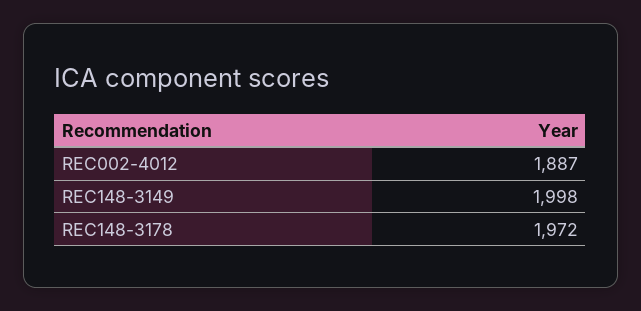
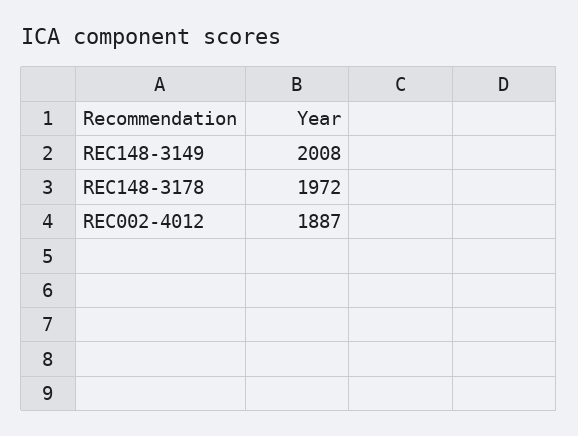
REC148-3149: 1998 -> 2008

